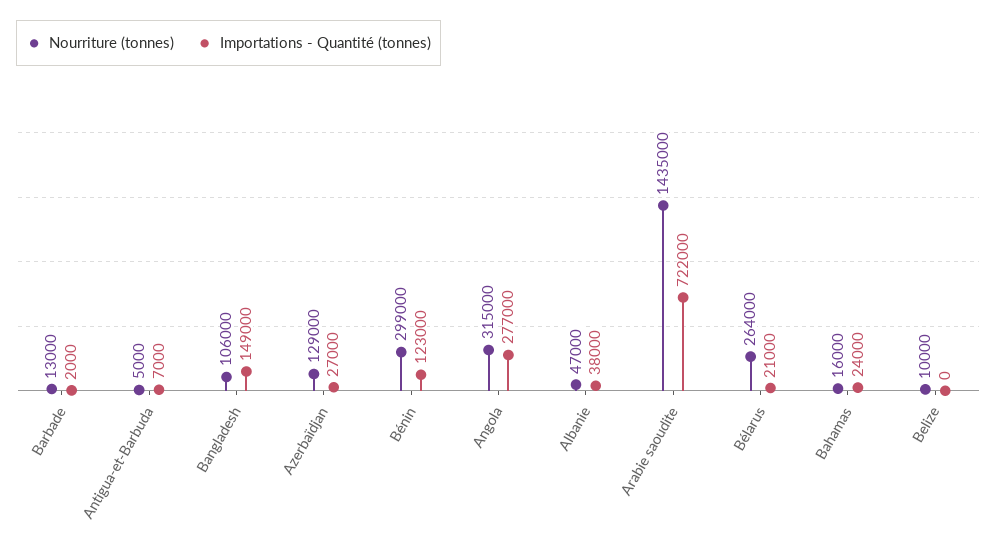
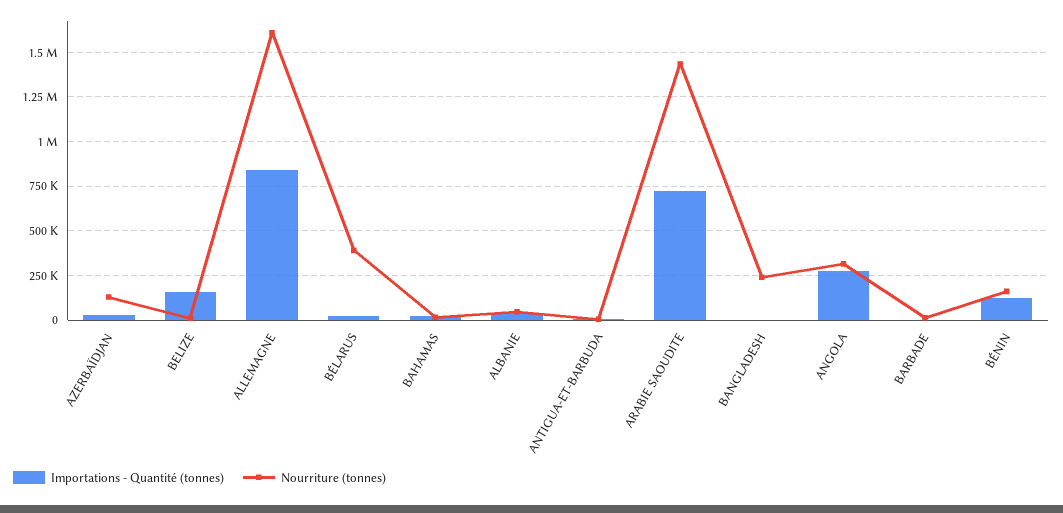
Nourriture (tonnes), Bangladesh: 106000 -> 250000
Importations - Quantité (tonnes), Bangladesh: 149000 -> 0
Nourriture (tonnes), Bénin: 299000 -> 150000
Nourriture (tonnes), Bélarus: 264000 -> 400000
Importations - Quantité (tonnes), Belize: 0 -> 150000
Importations - Quantité (tonnes), ALLEMAGNE: none -> 850000
Nourriture (tonnes), ALLEMAGNE: none -> 1600000

